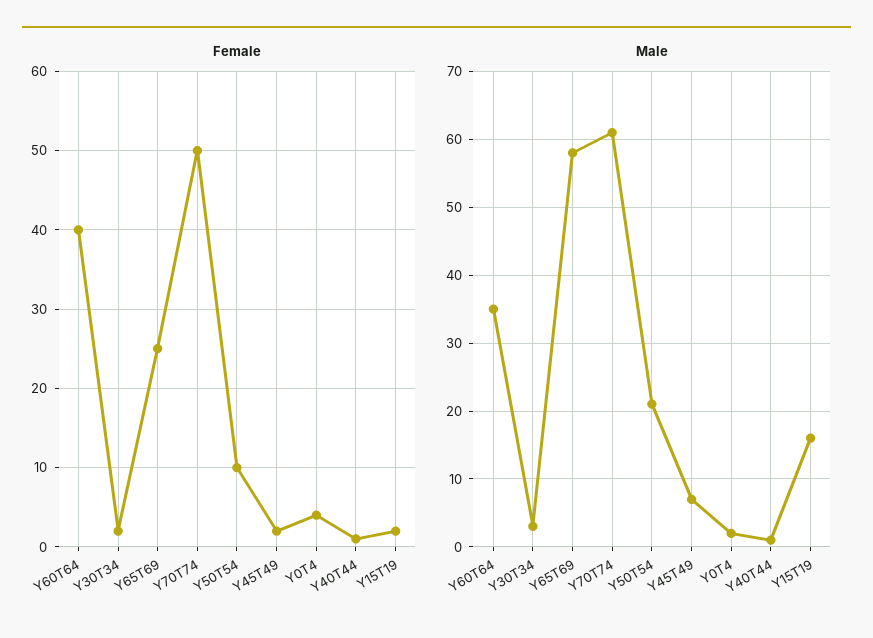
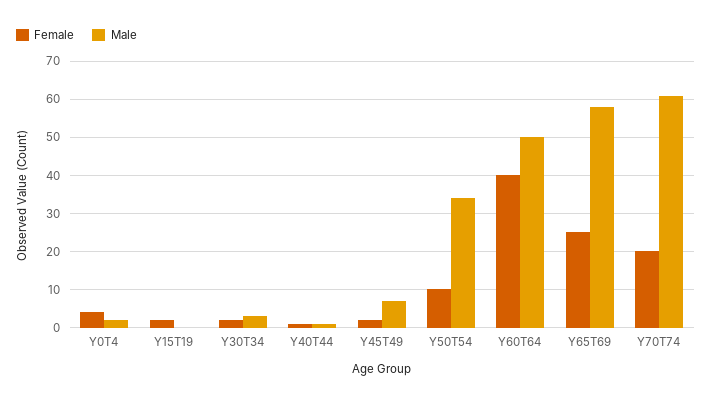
Female, Y70T74: 50 -> 20
Male, Y60T64: 35 -> 50
Male, Y50T54: 21 -> 35
Male, Y15T19: 16 -> 0

